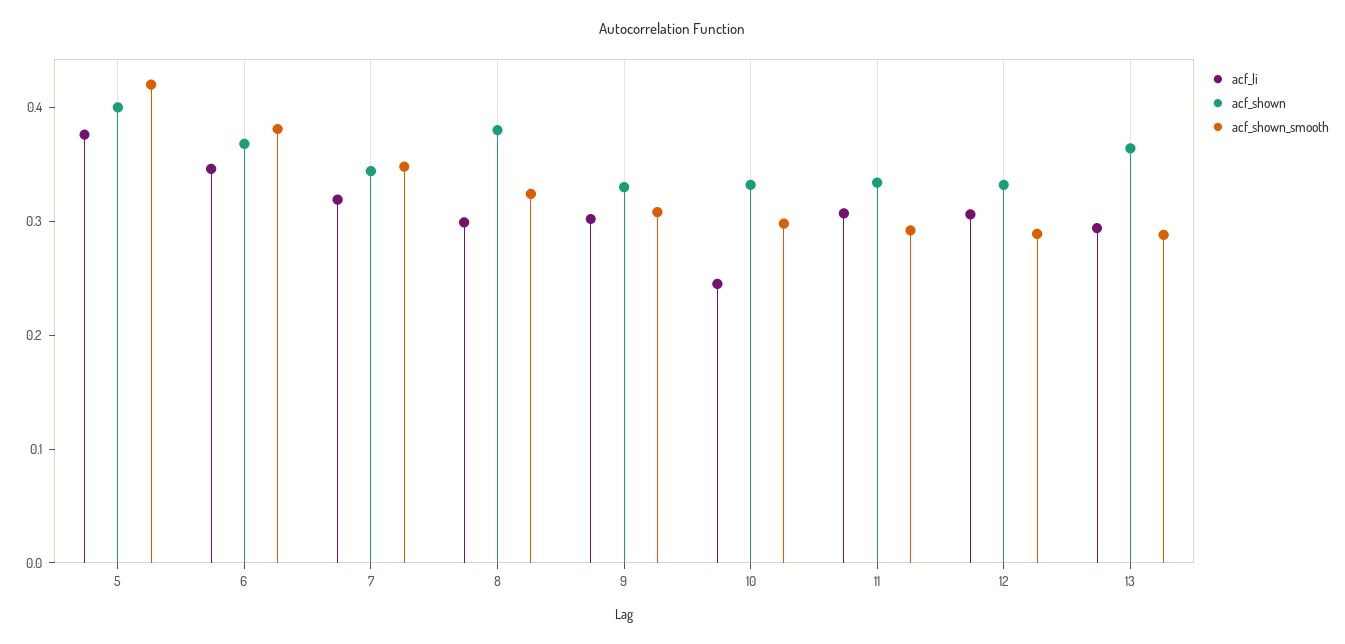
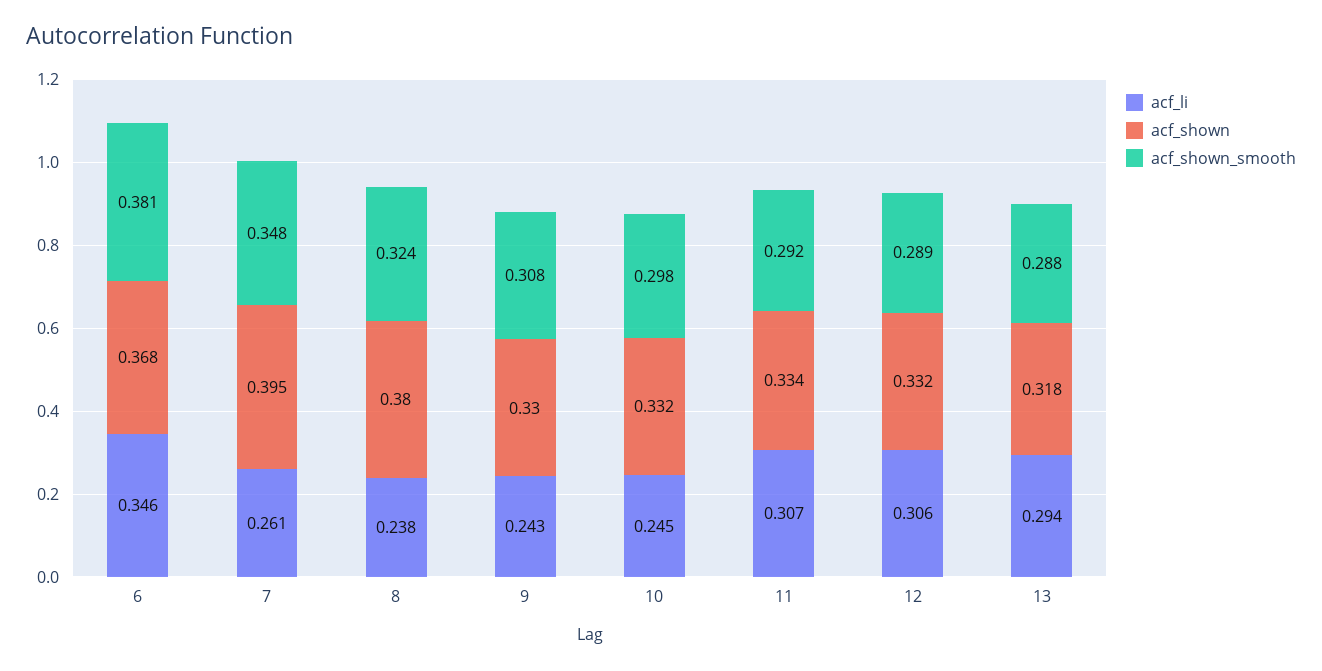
acf_li, 5: 0.38 -> none
acf_shown, 5: 0.4 -> none
acf_shown_smooth, 5: 0.42 -> none
acf_li, 7: 0.32 -> 0.261
acf_shown, 7: 0.34 -> 0.395
acf_li, 8: 0.3 -> 0.238
acf_li, 9: 0.3 -> 0.243
acf_shown, 13: 0.36 -> 0.318

